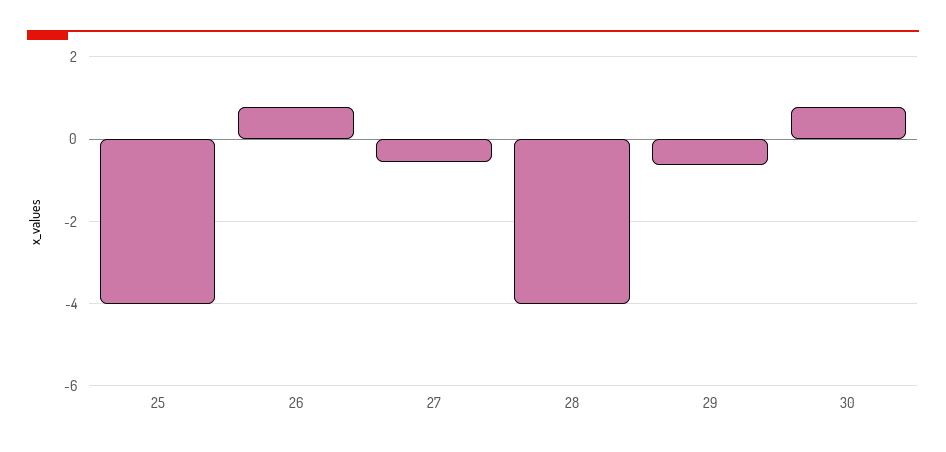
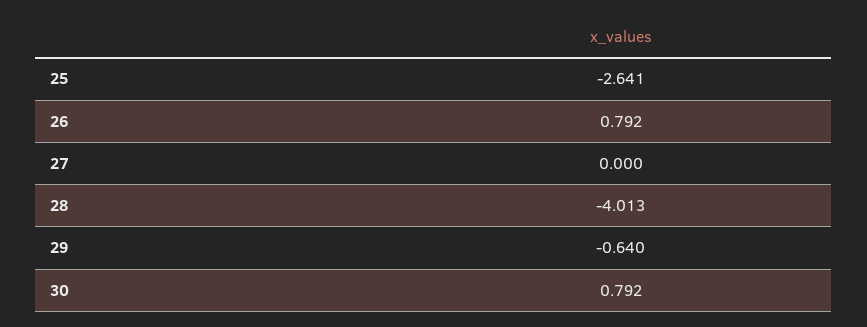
25: -4 -> -2.641
27: -0.6 -> 0

